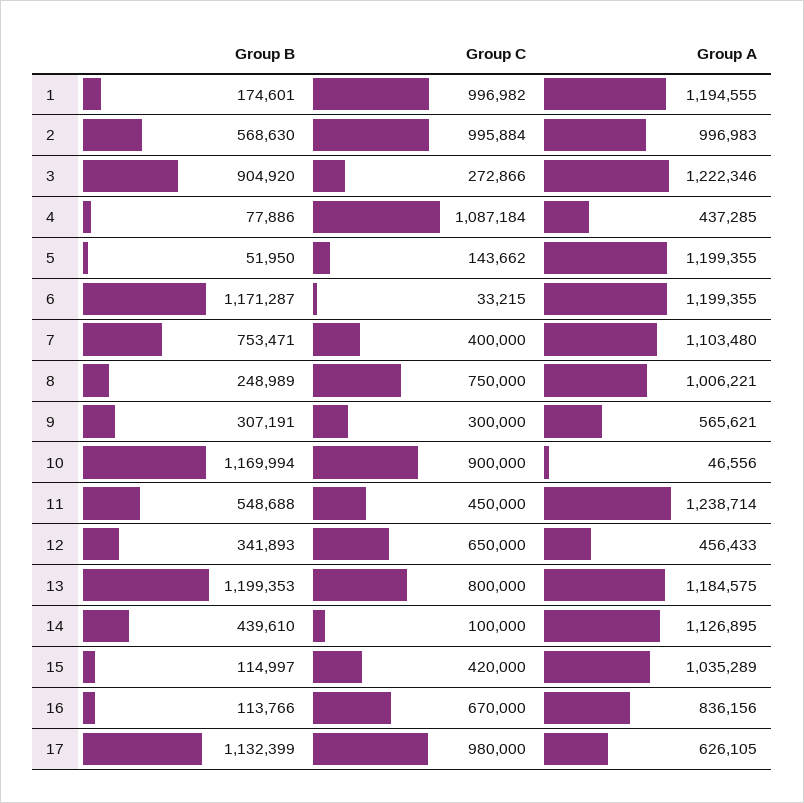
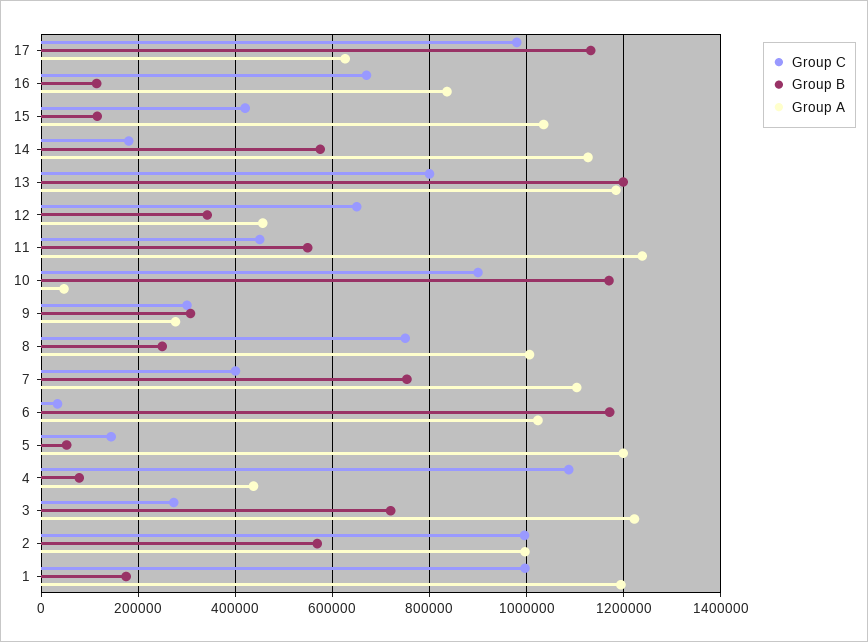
Group B, 3: 904920 -> 720000
Group A, 6: 1199355 -> 1020000
Group A, 9: 565621 -> 280000
Group B, 14: 439610 -> 580000
Group C, 14: 100000 -> 180000

